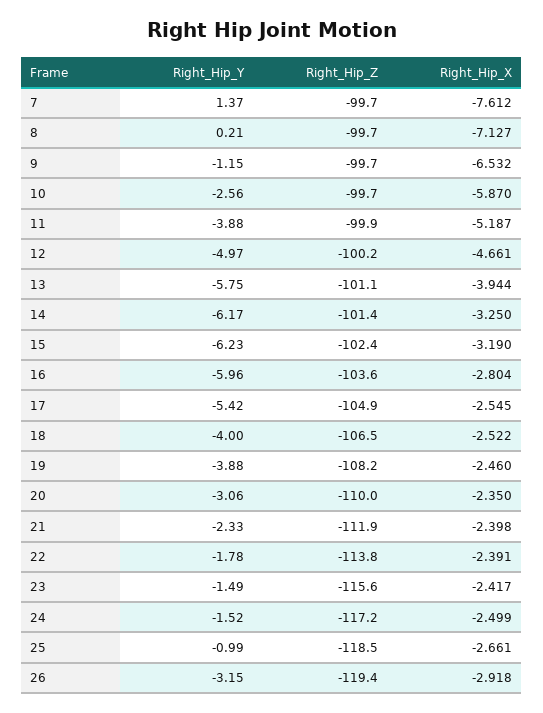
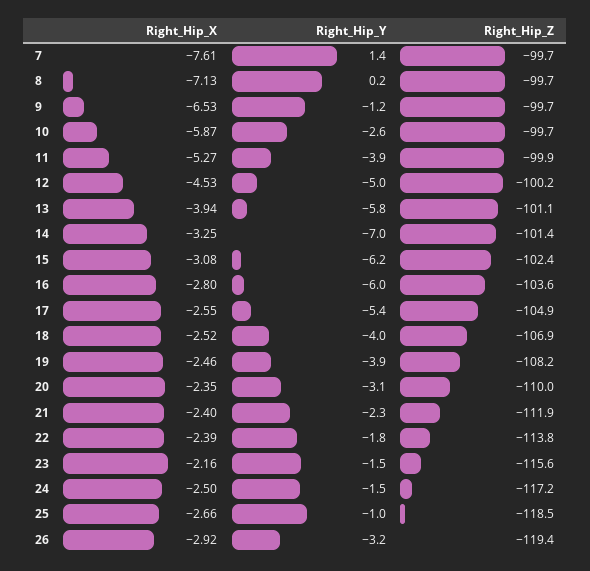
Right_Hip_X, 11: -5.187 -> -5.27
Right_Hip_X, 12: -4.661 -> -4.53
Right_Hip_Y, 14: -6.17 -> -7
Right_Hip_X, 15: -3.19 -> -3.08
Right_Hip_Z, 18: -106.5 -> -106.9
Right_Hip_X, 23: -2.417 -> -2.16

